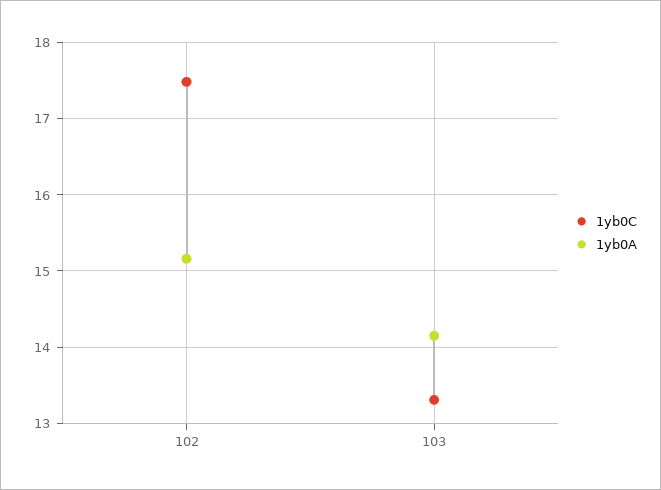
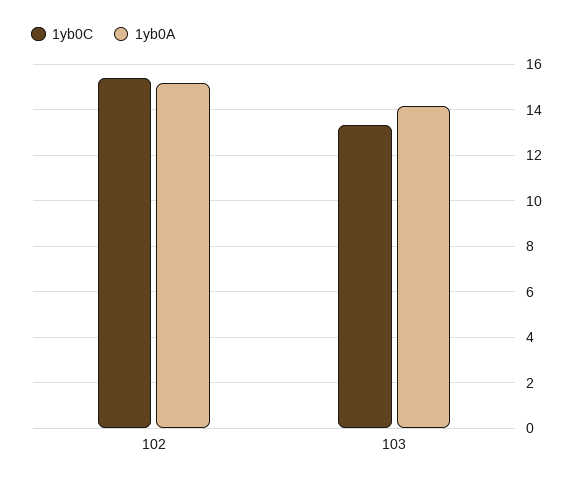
1yb0C, 102: 17.5 -> 15.5

